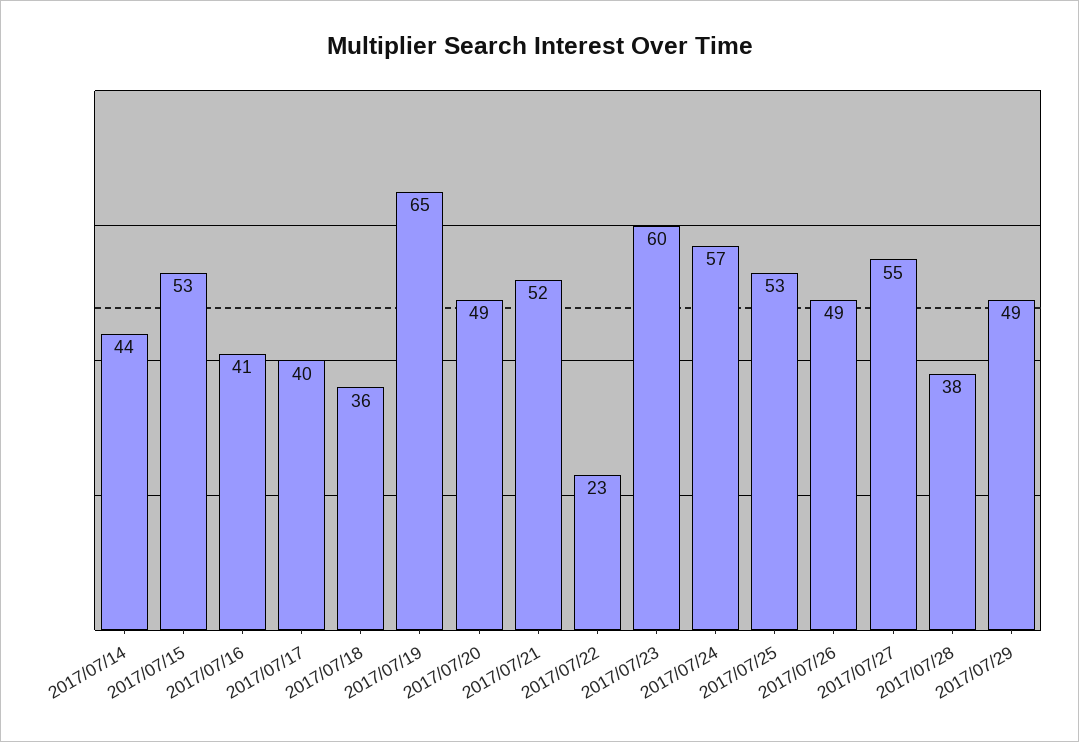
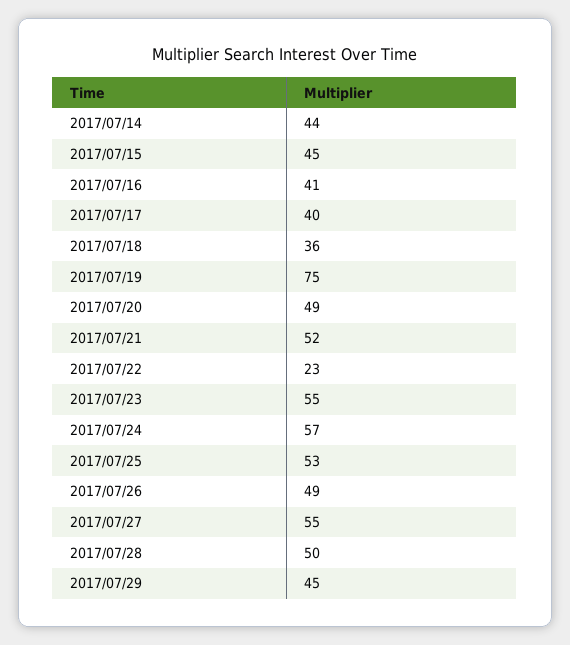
2017/07/15: 53 -> 45
2017/07/19: 65 -> 75
2017/07/23: 60 -> 55
2017/07/28: 38 -> 50
2017/07/29: 49 -> 45

